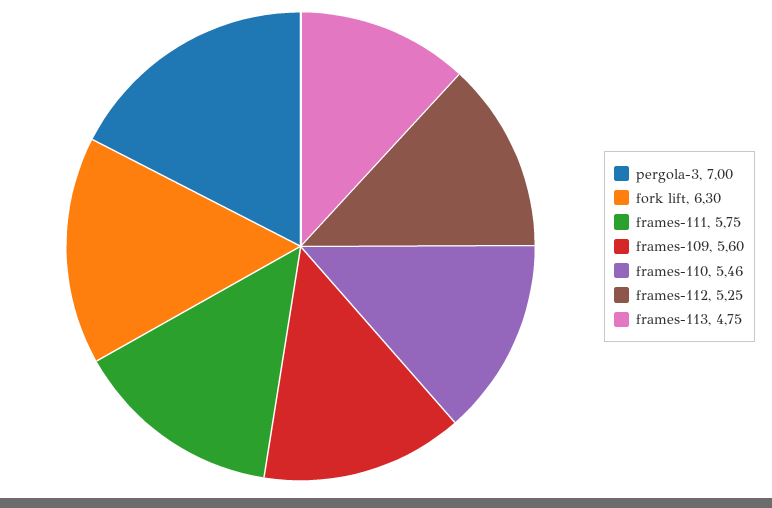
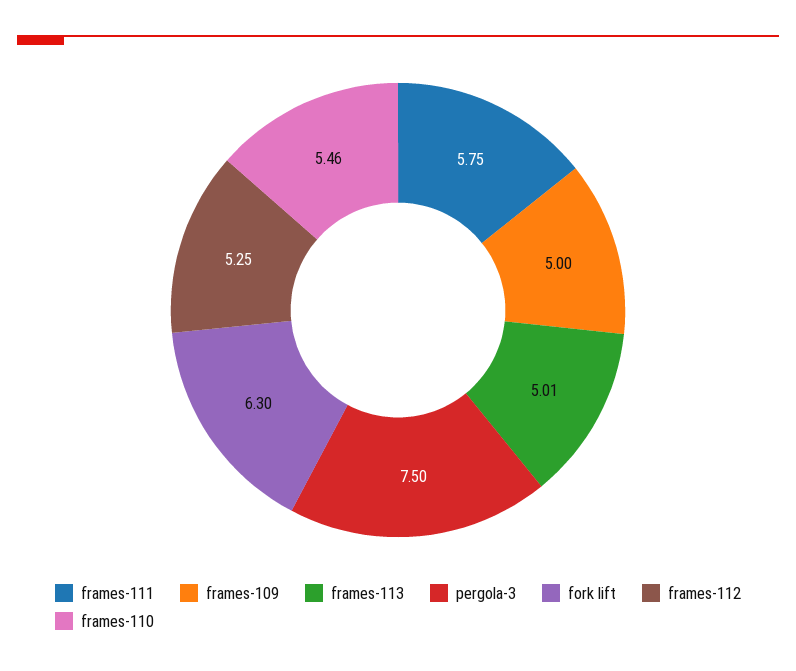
pergola-3: 7 -> 7.5
frames-109: 5.6 -> 5
frames-113: 4.75 -> 5.01

